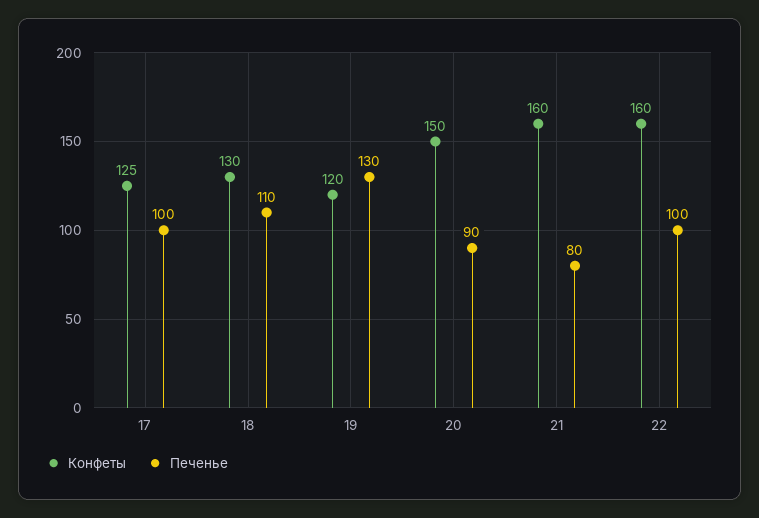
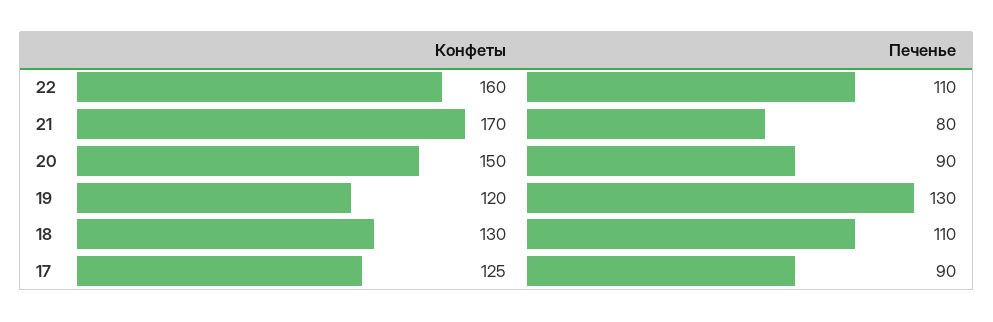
Печенье, 17: 100 -> 90
Конфеты, 21: 160 -> 170
Печенье, 22: 100 -> 110

